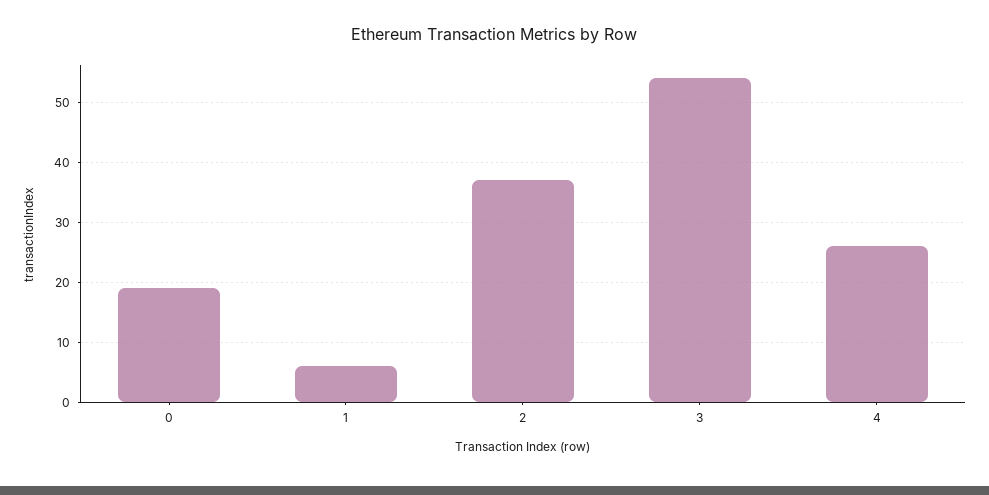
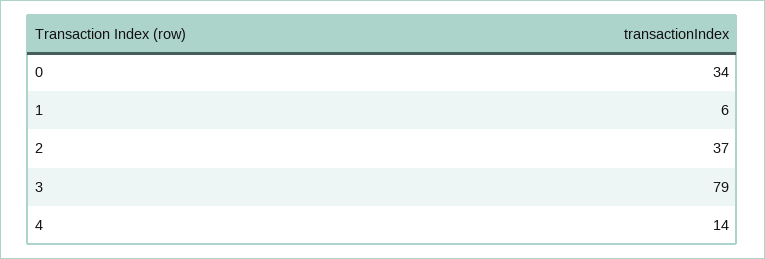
0: 20 -> 34
3: 55 -> 79
4: 25 -> 14

